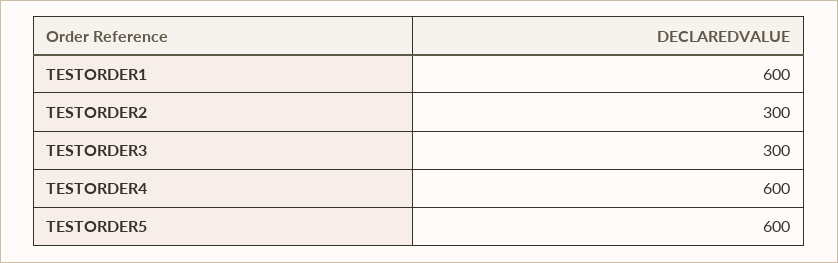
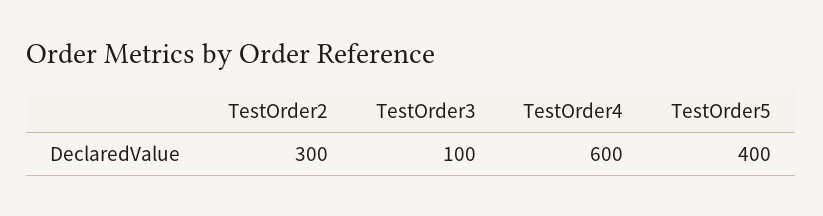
TESTORDER1: 600 -> none
TESTORDER3: 300 -> 100
TESTORDER5: 600 -> 400

